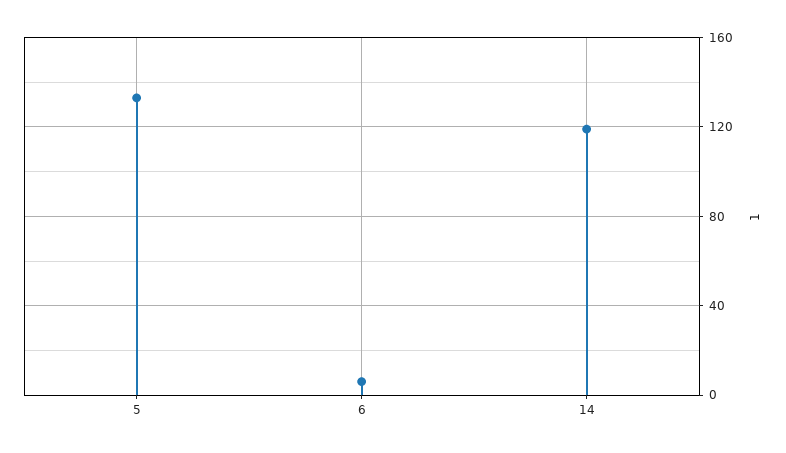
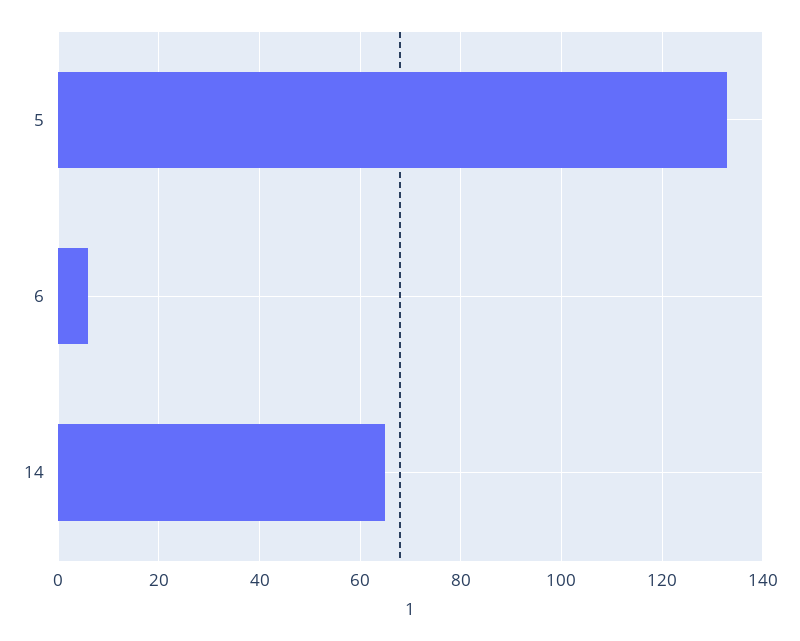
14: 120 -> 65

